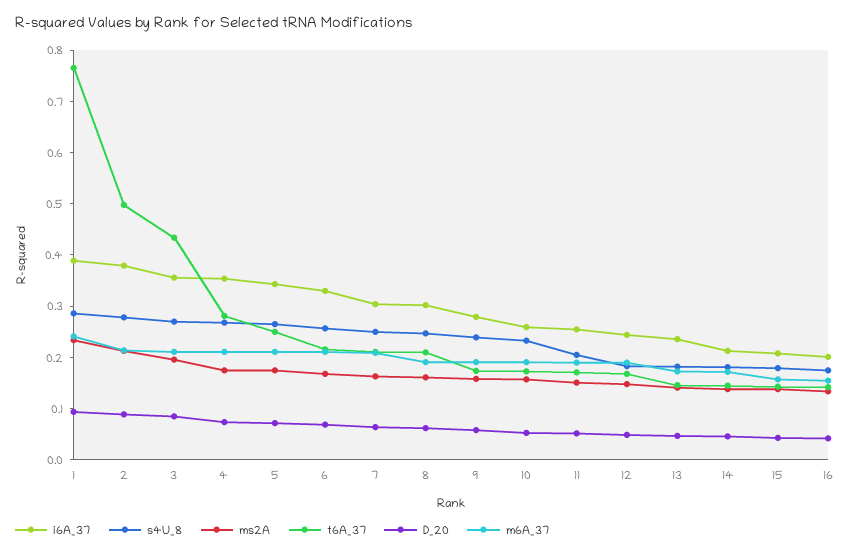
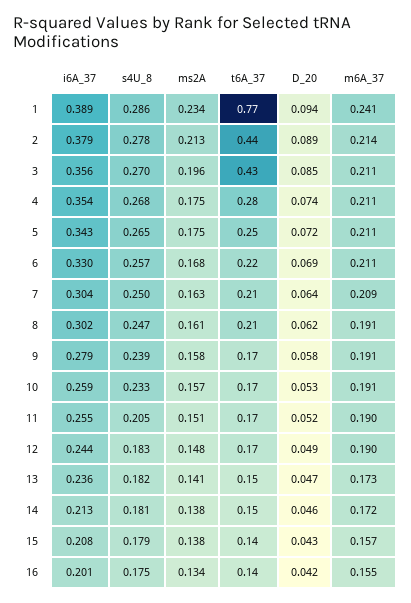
t6A_37, 2: 0.5 -> 0.44

